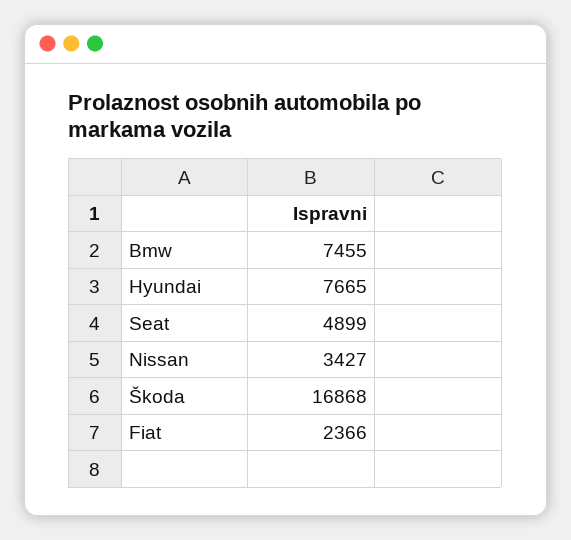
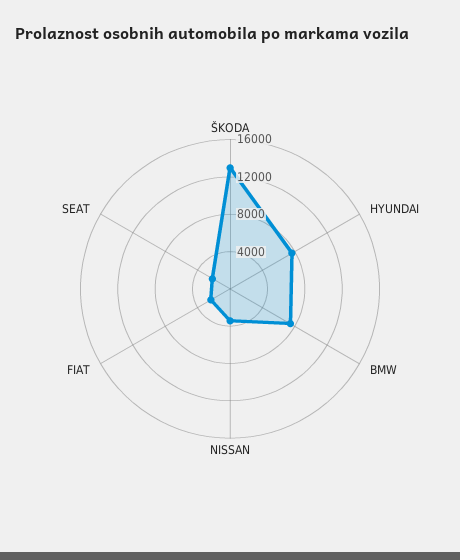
Seat: 4899 -> 2000
Škoda: 16868 -> 13000

